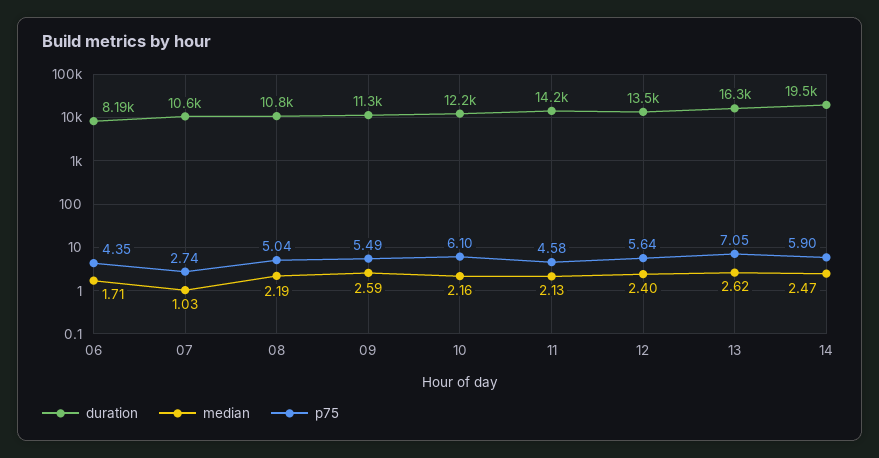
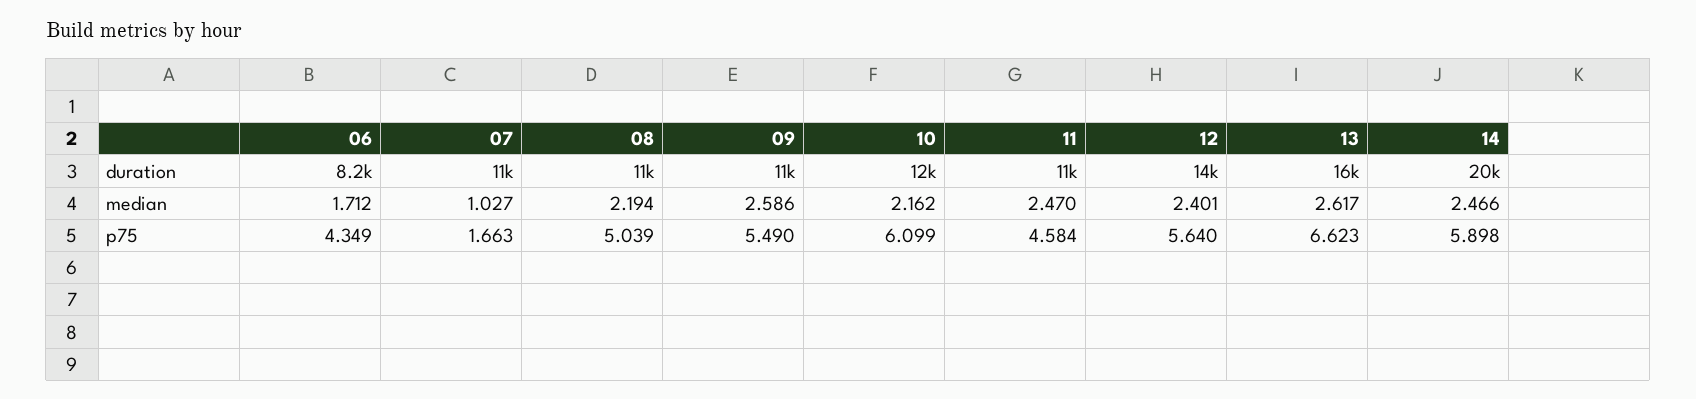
p75, 07: 2.74 -> 1.663
duration, 11: 14200 -> 11000
median, 11: 2.13 -> 2.47
p75, 13: 7.05 -> 6.623

